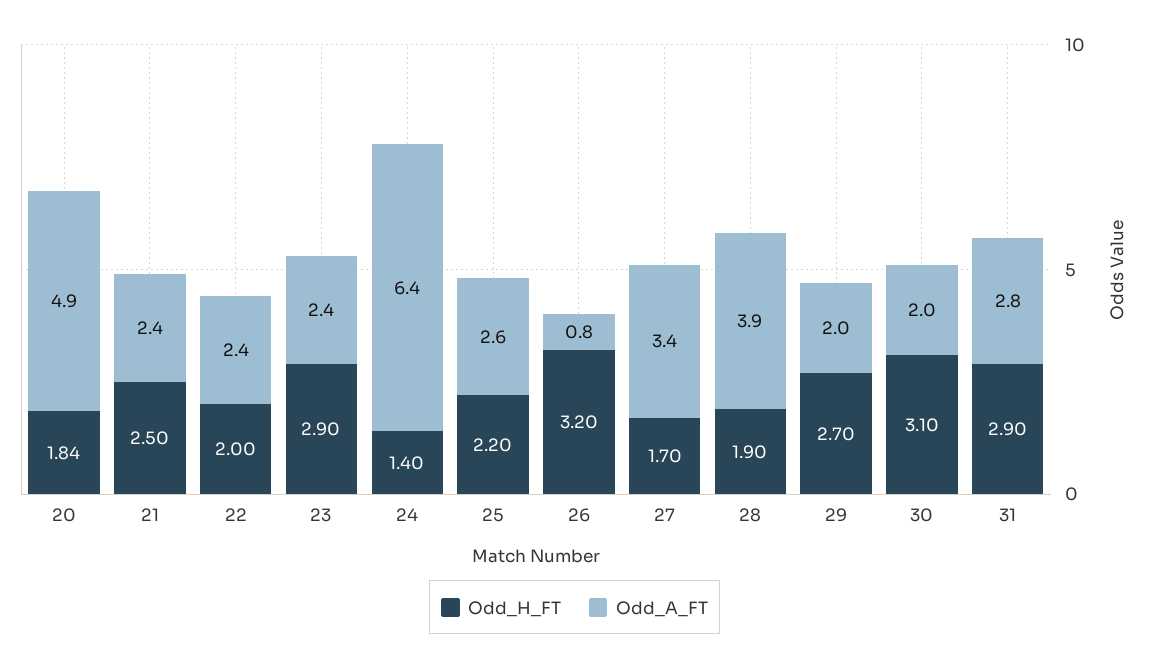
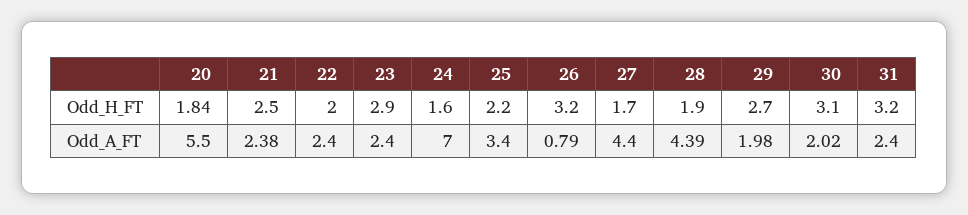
Odd_A_FT, 20: 4.9 -> 5.5
Odd_H_FT, 24: 1.4 -> 1.6
Odd_A_FT, 24: 6.4 -> 7
Odd_A_FT, 25: 2.6 -> 3.4
Odd_A_FT, 27: 3.4 -> 4.4
Odd_A_FT, 28: 3.9 -> 4.39
Odd_H_FT, 31: 2.9 -> 3.2
Odd_A_FT, 31: 2.8 -> 2.4

